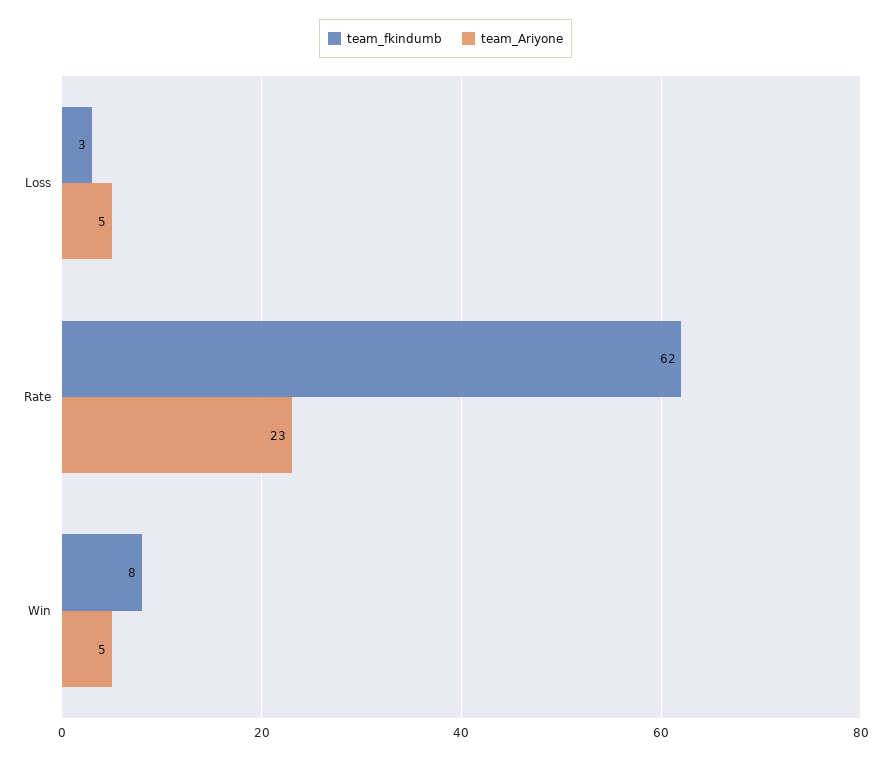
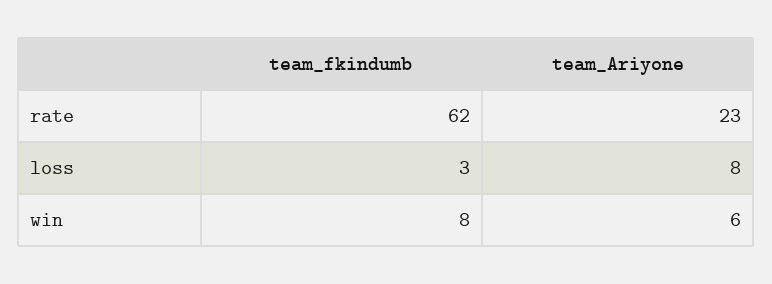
team_Ariyone, Loss: 5 -> 8
team_Ariyone, Win: 5 -> 6

